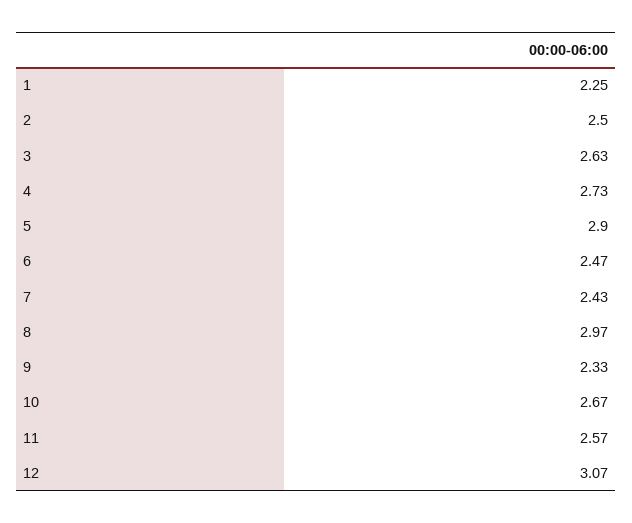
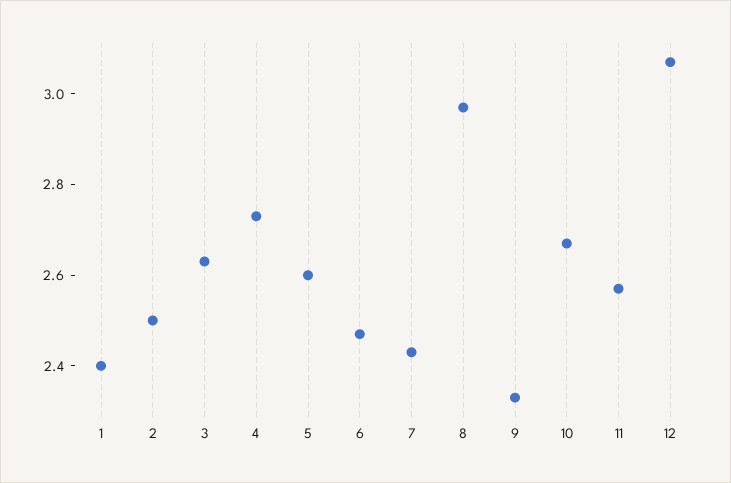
1: 2.25 -> 2.4
5: 2.9 -> 2.6

